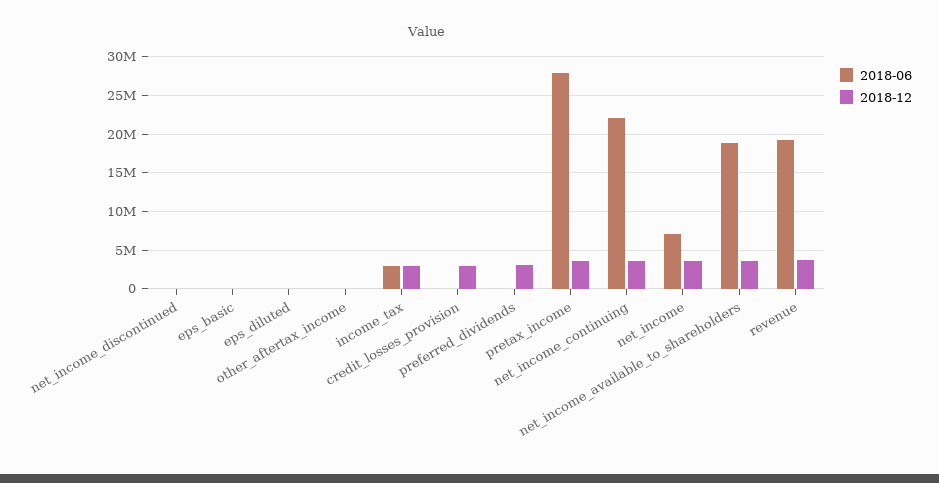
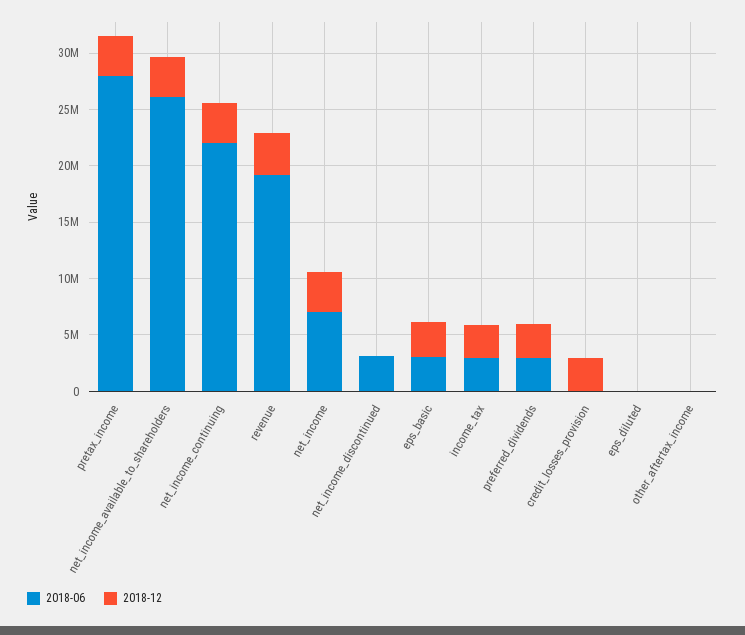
2018-06, net_income_discontinued: 0 -> 3000000
2018-06, eps_basic: 0 -> 3000000
2018-12, eps_basic: 0 -> 3000000
2018-06, preferred_dividends: 0 -> 3000000
2018-06, net_income_available_to_shareholders: 19000000 -> 26000000

